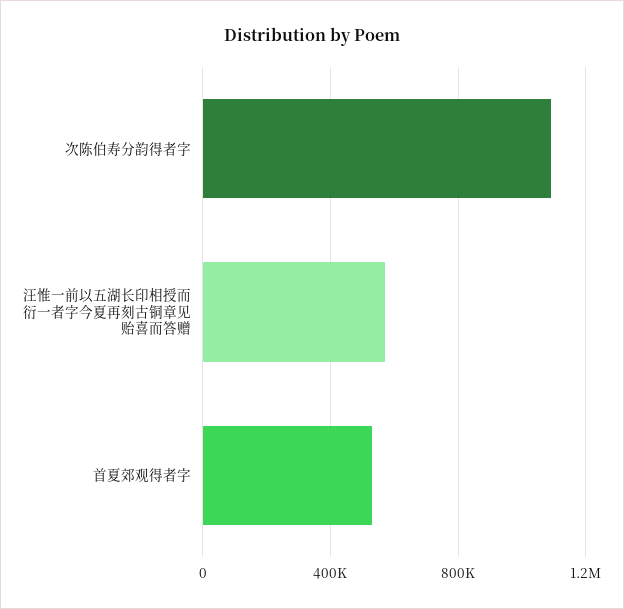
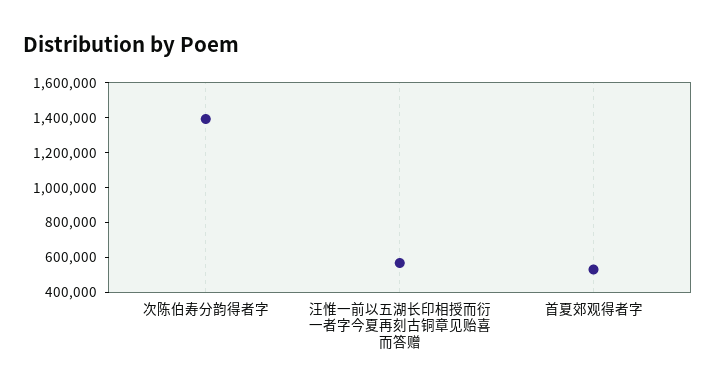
次陈伯寿分韵得者字: 1100000 -> 1400000

